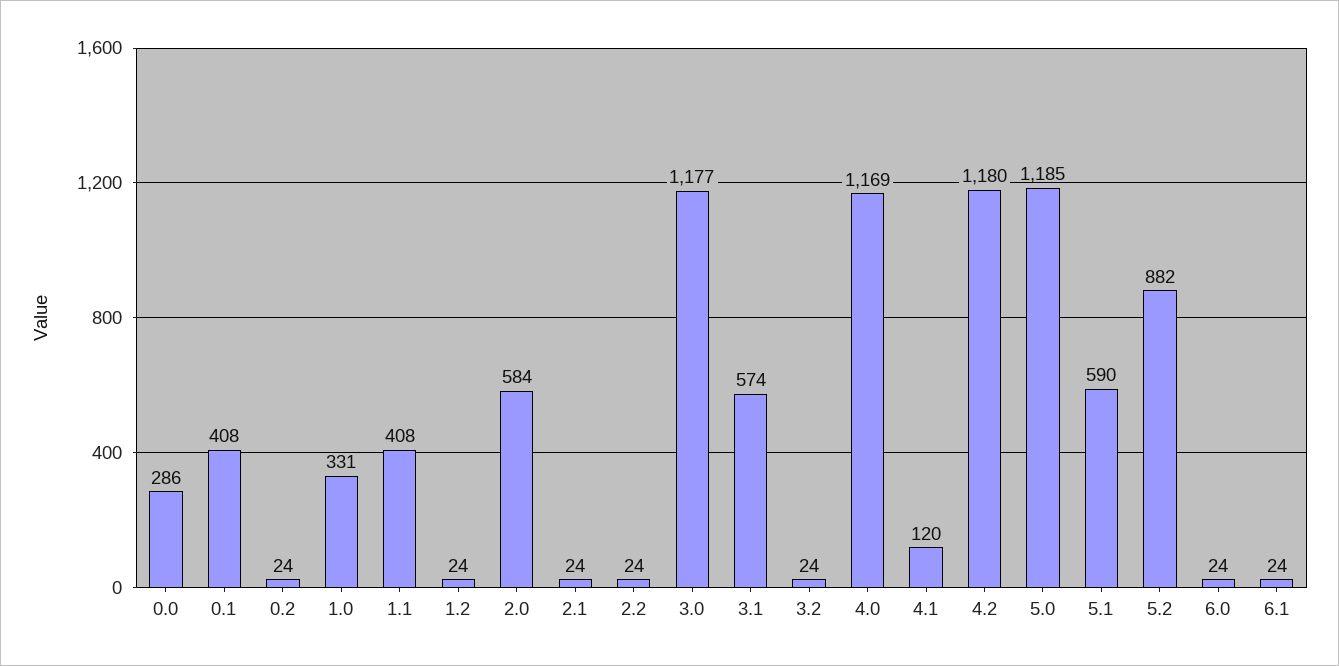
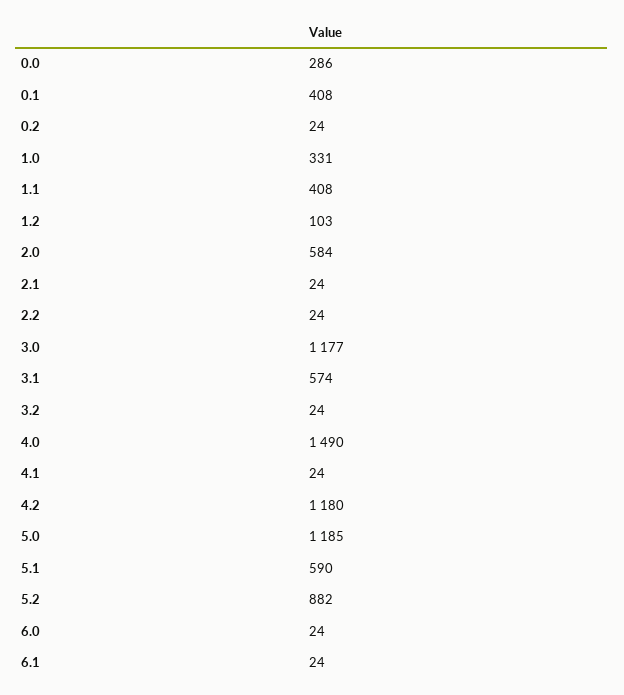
1.2: 24 -> 103
4.0: 1169 -> 1490
4.1: 120 -> 24

